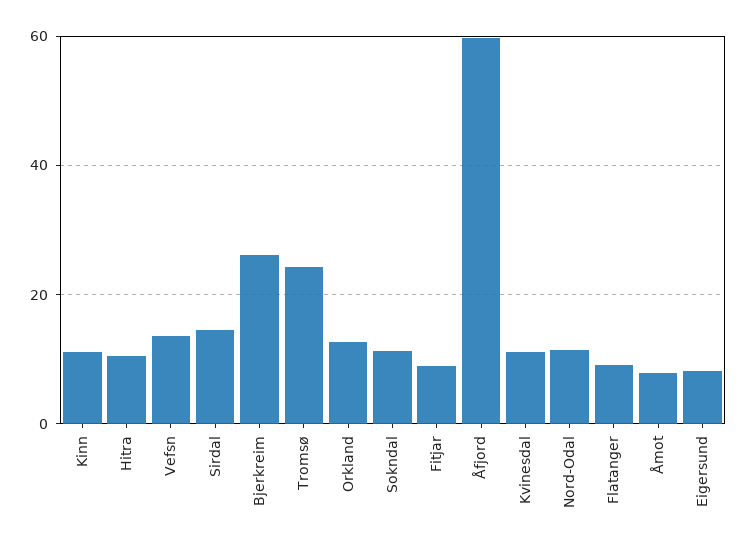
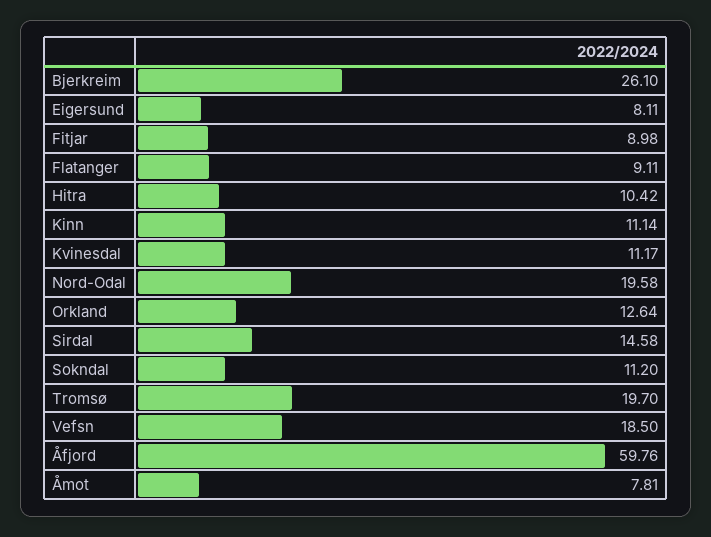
Vefsn: 14 -> 18.5
Tromsø: 24 -> 19.7
Nord-Odal: 12 -> 19.58

